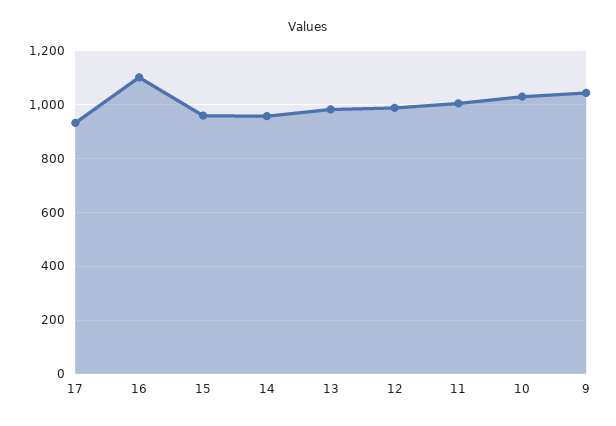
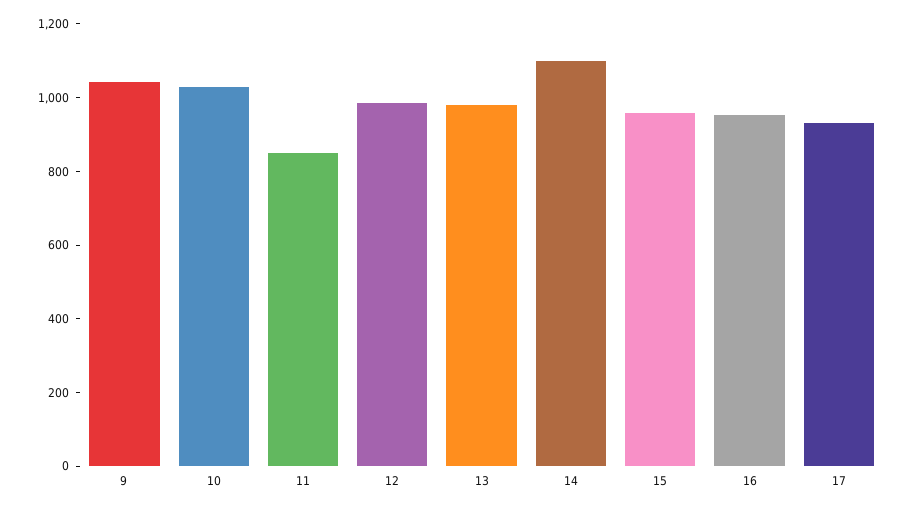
16: 1100 -> 950
14: 950 -> 1100
11: 1000 -> 850

